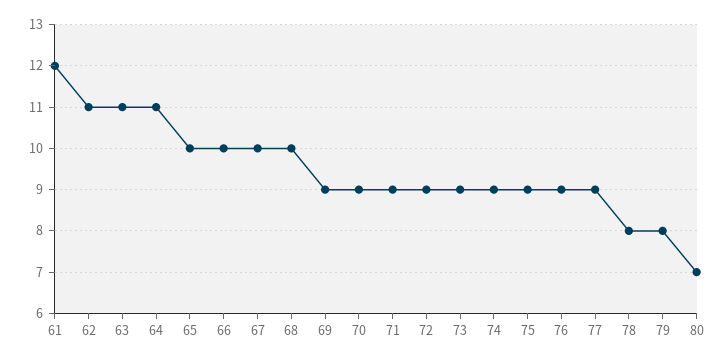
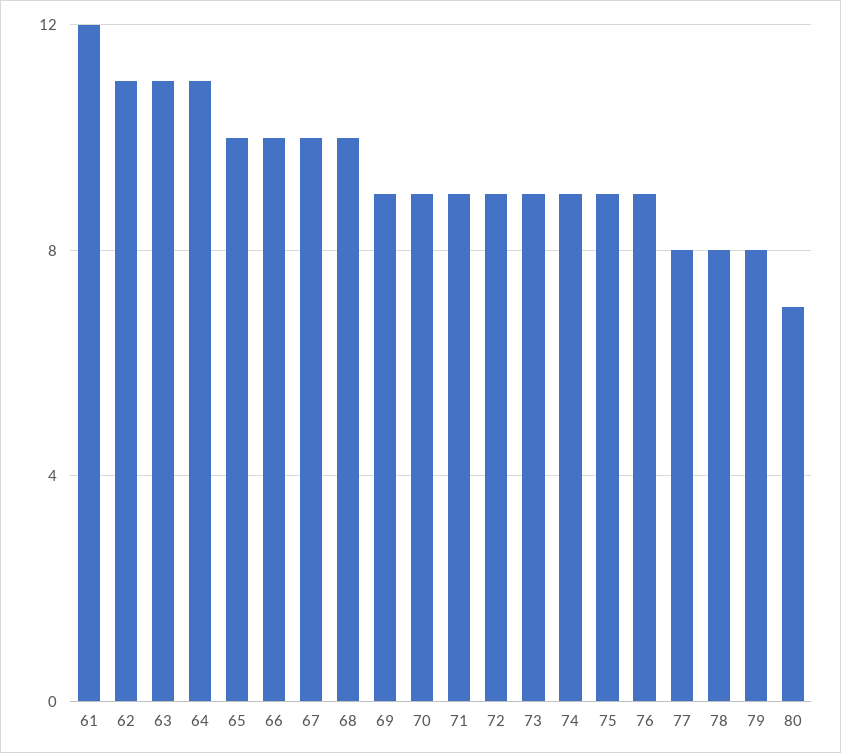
77: 9 -> 8

